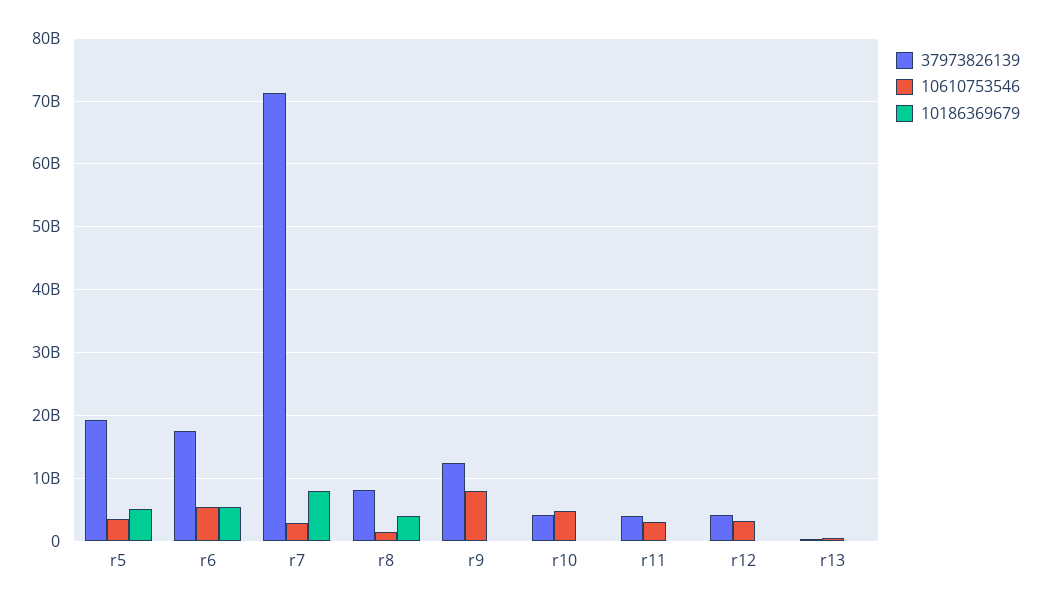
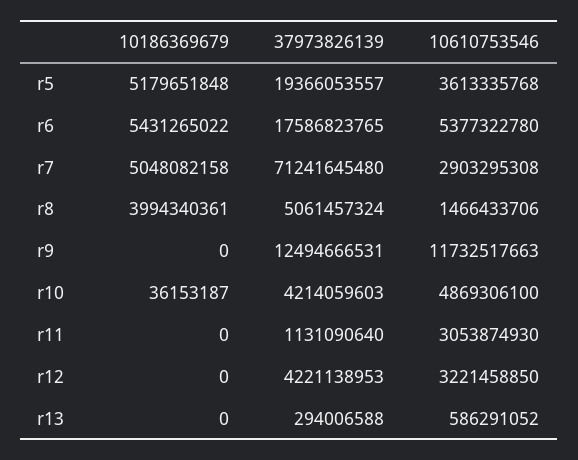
10186369679, r7: 8000000000 -> 5048082158
37973826139, r8: 8000000000 -> 5061457324
10610753546, r9: 8000000000 -> 11732517663
37973826139, r11: 4000000000 -> 1131090640

